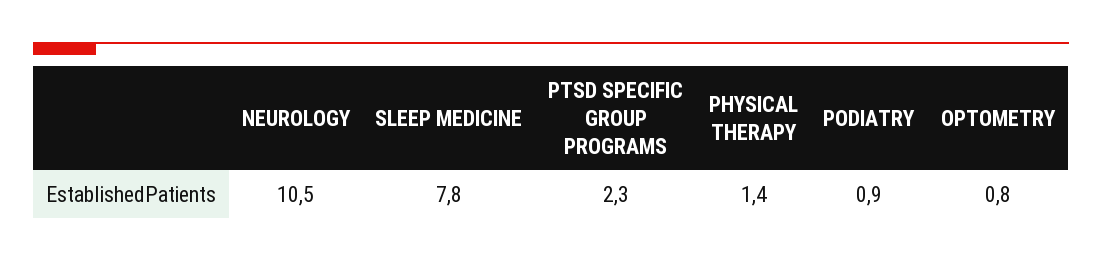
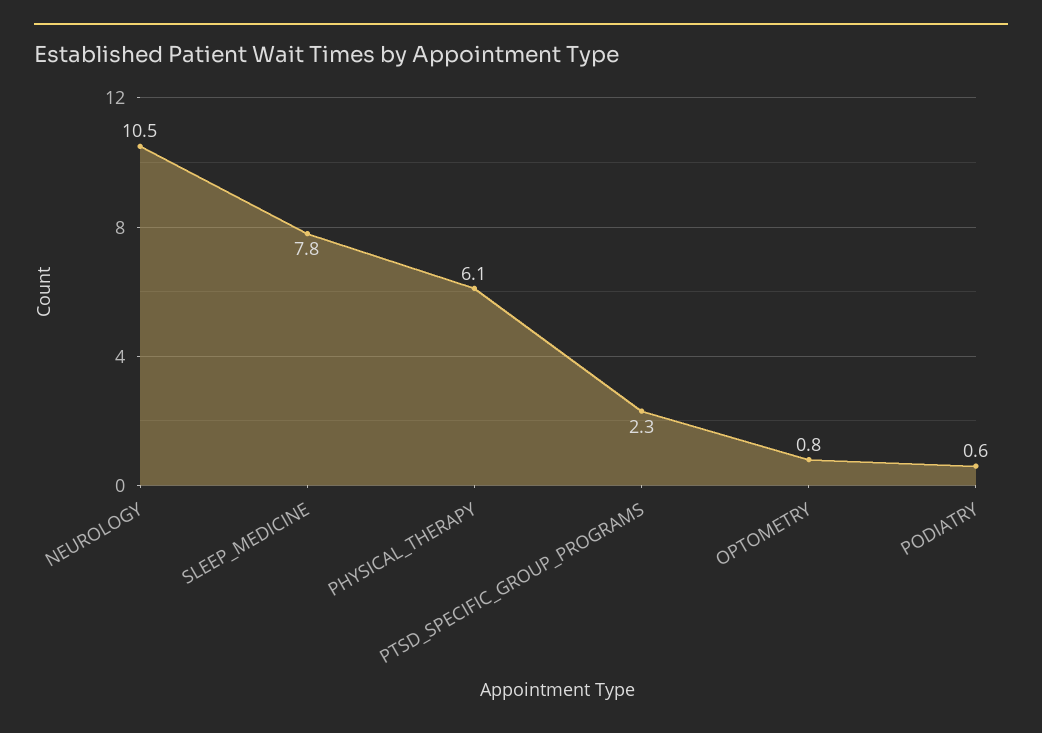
PHYSICAL THERAPY: 1.4 -> 6.1
PODIATRY: 0.9 -> 0.6

